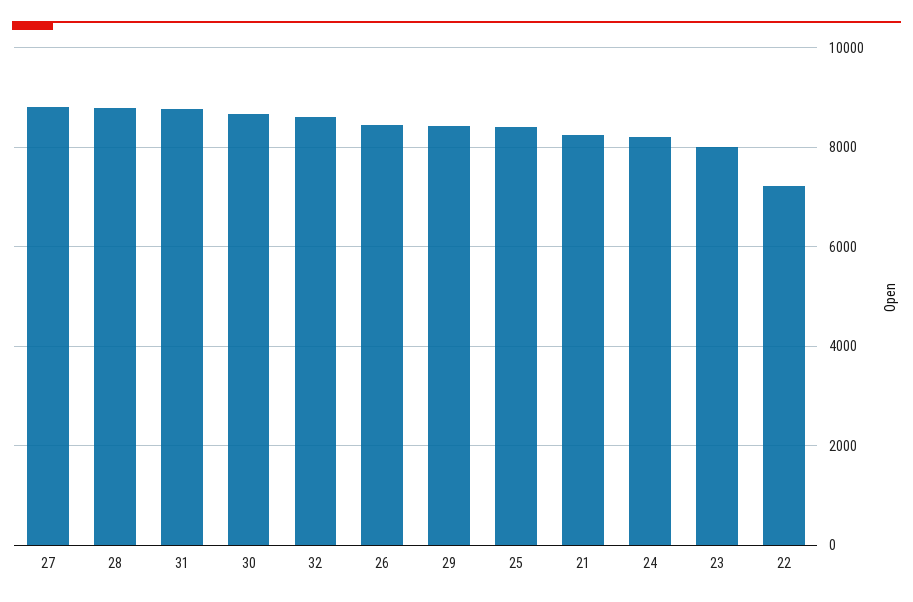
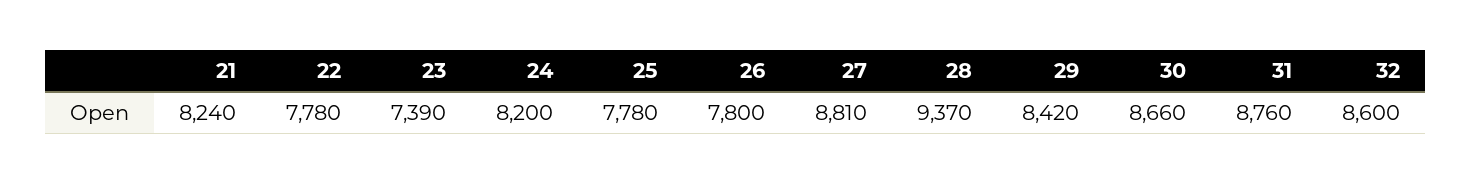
28: 8800 -> 9370
26: 8400 -> 7800
25: 8400 -> 7780
23: 8000 -> 7390
22: 7200 -> 7780

